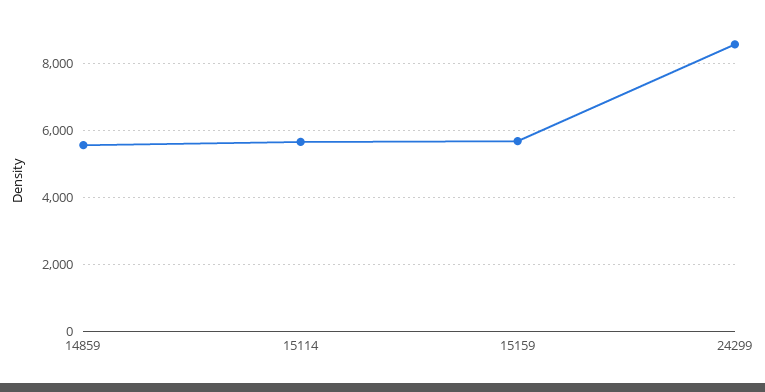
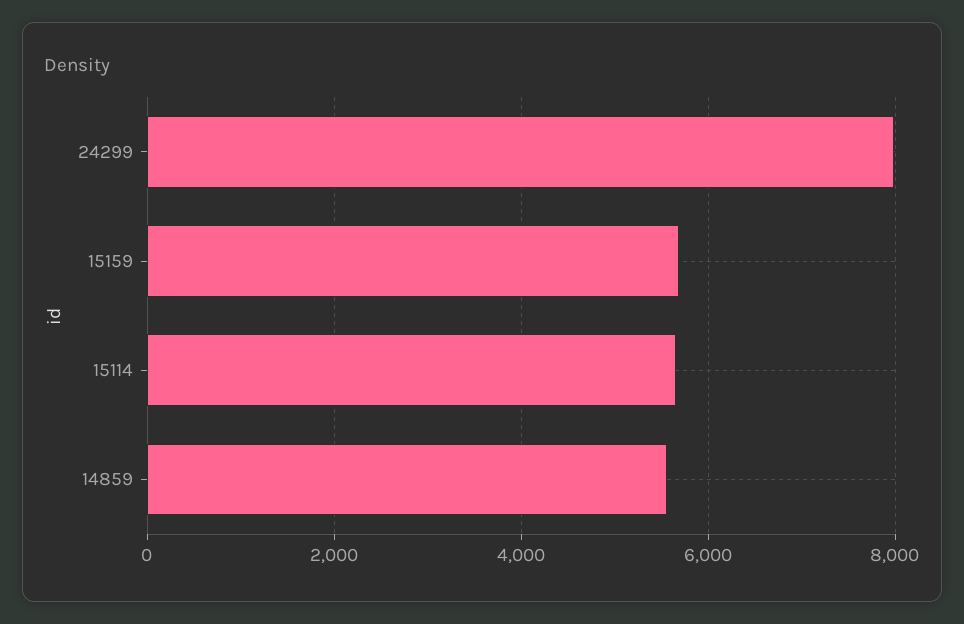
24299: 8600 -> 8000

